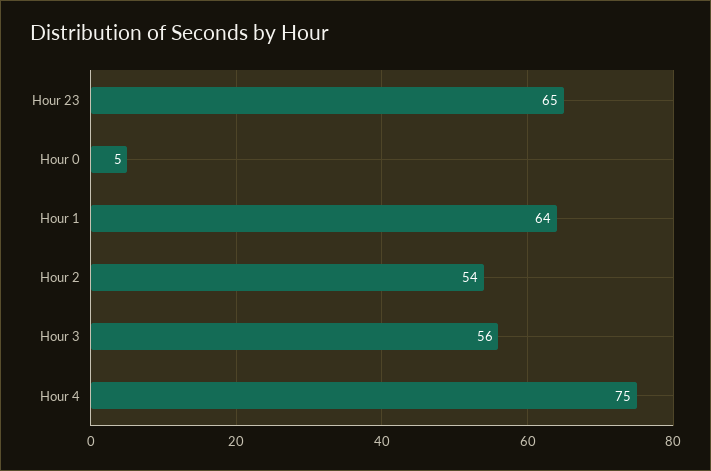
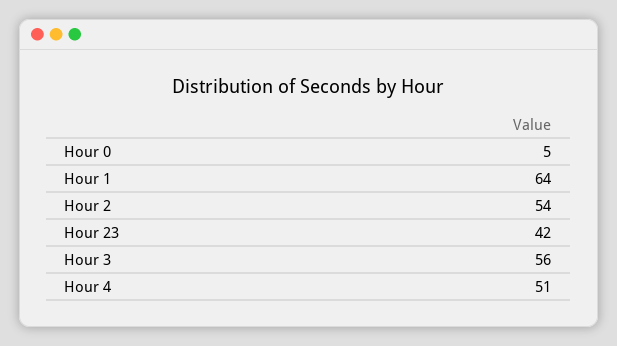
Hour 23: 65 -> 42
Hour 4: 75 -> 51

